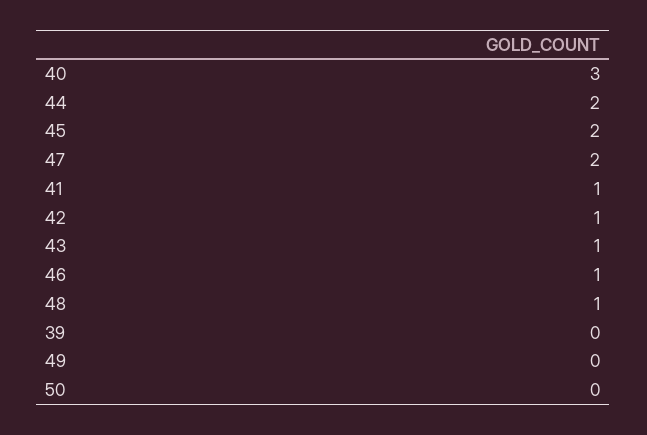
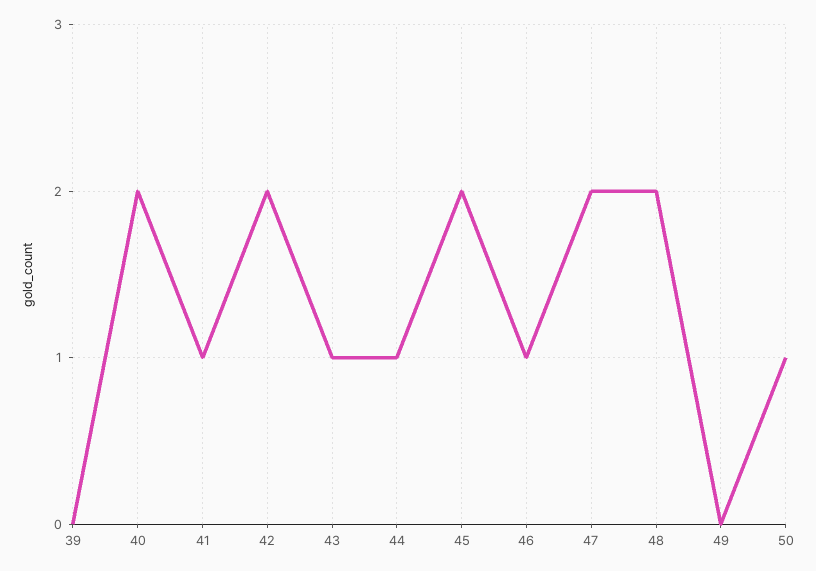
40: 3 -> 2
44: 2 -> 1
42: 1 -> 2
48: 1 -> 2
50: 0 -> 1

